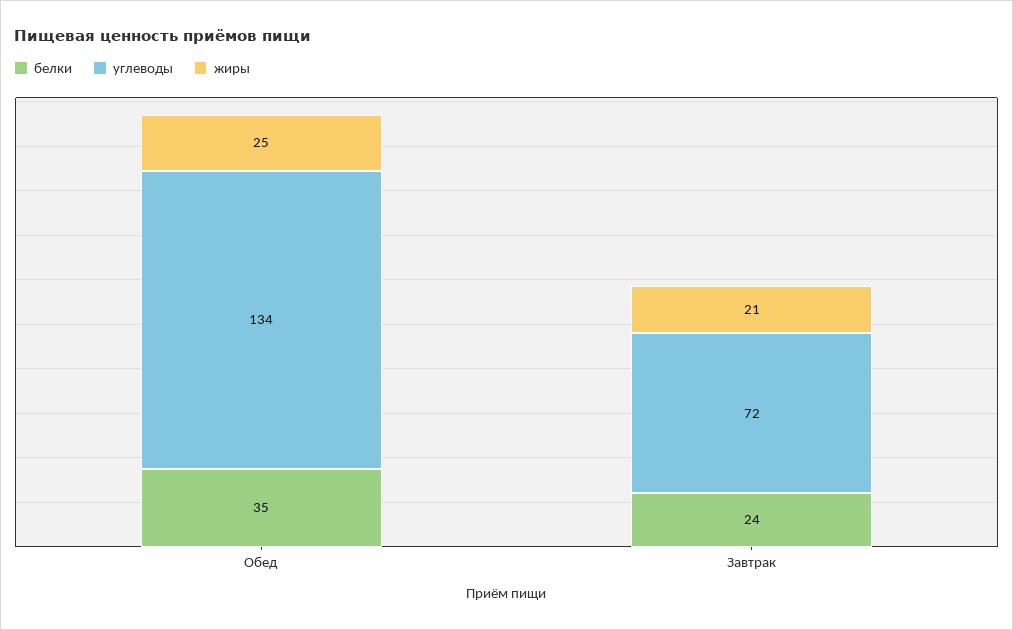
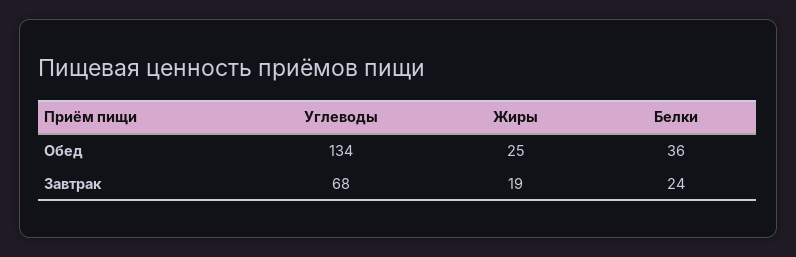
белки, Обед: 35 -> 36
углеводы, Завтрак: 72 -> 68
жиры, Завтрак: 21 -> 19

